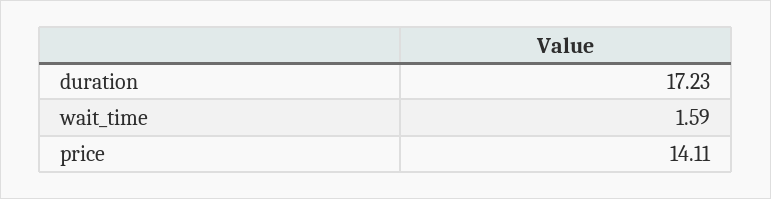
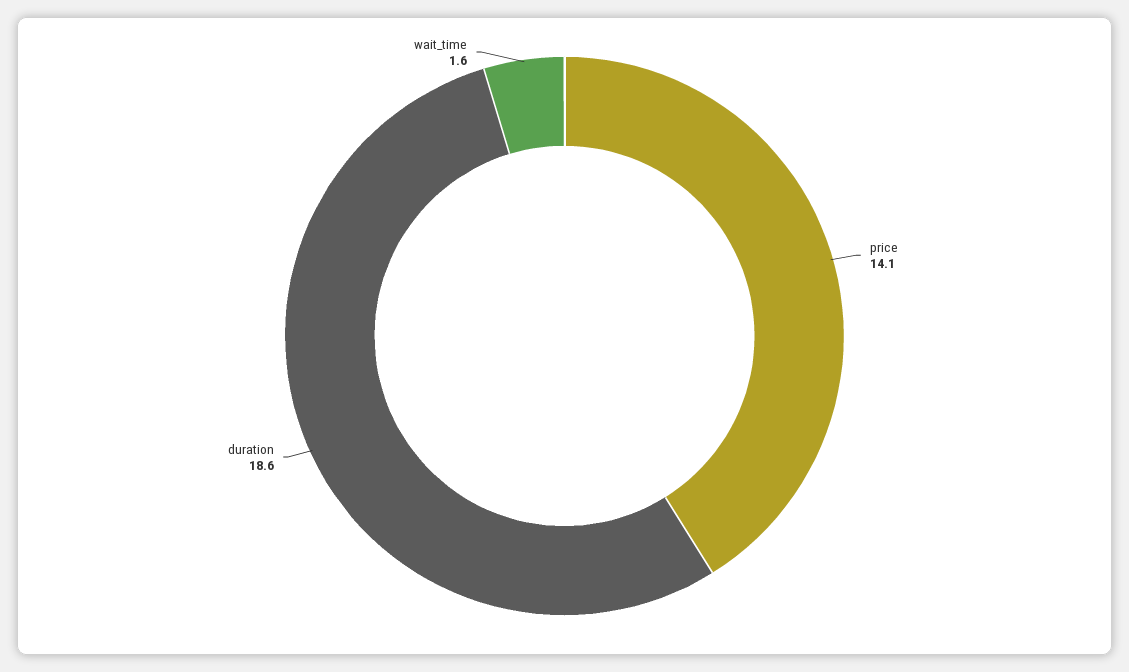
duration: 17.23 -> 18.6

